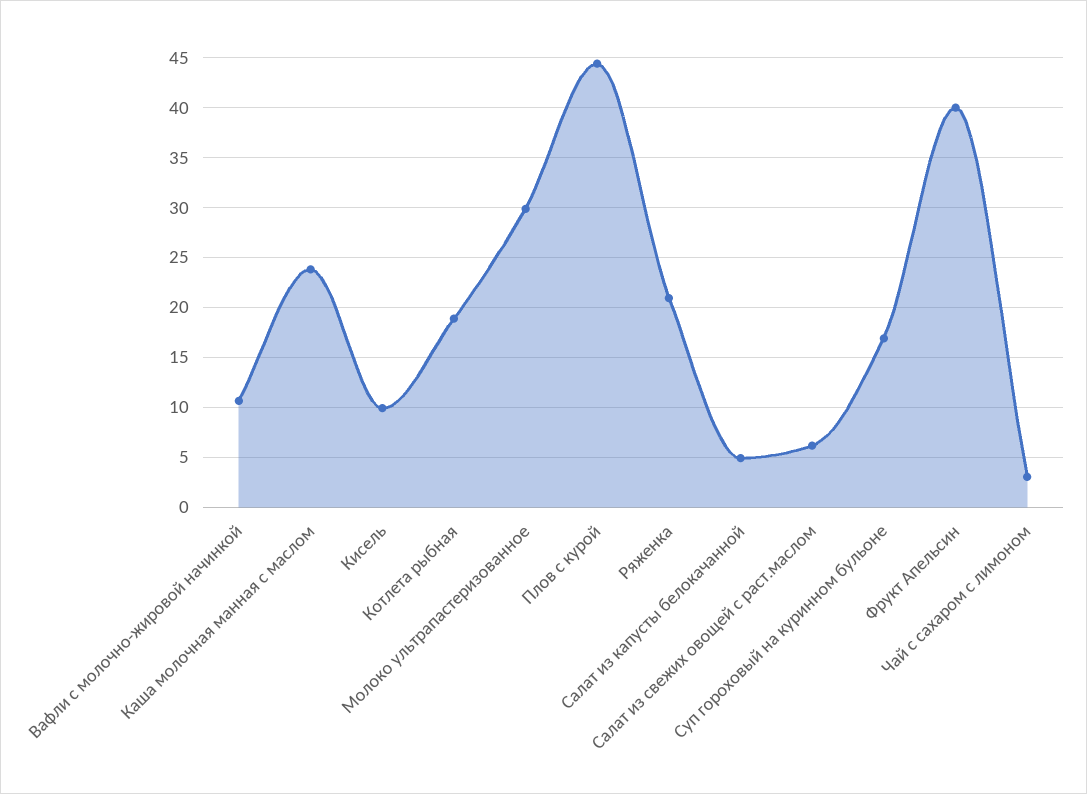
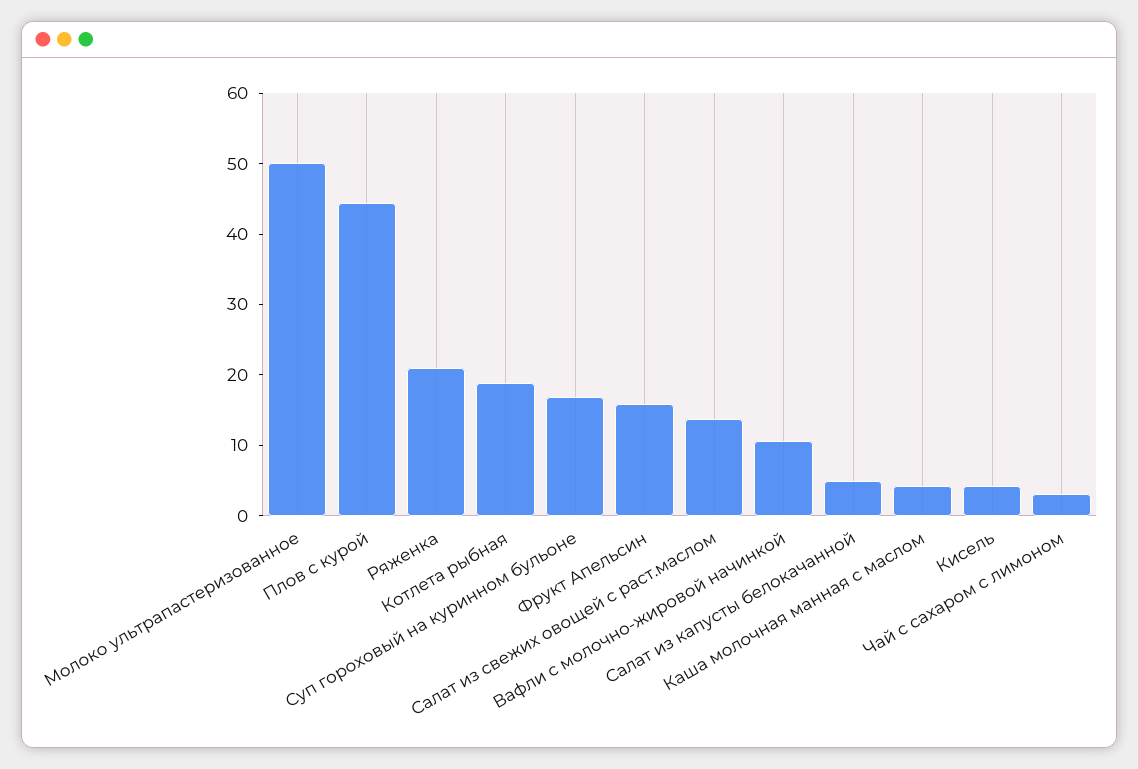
Каша молочная манная с маслом: 24 -> 4
Кисель: 10 -> 4
Молоко ультрапастеризованное: 30 -> 50
Салат из свежих овощей с раст.маслом: 6 -> 14
Фрукт Апельсин: 40 -> 16

